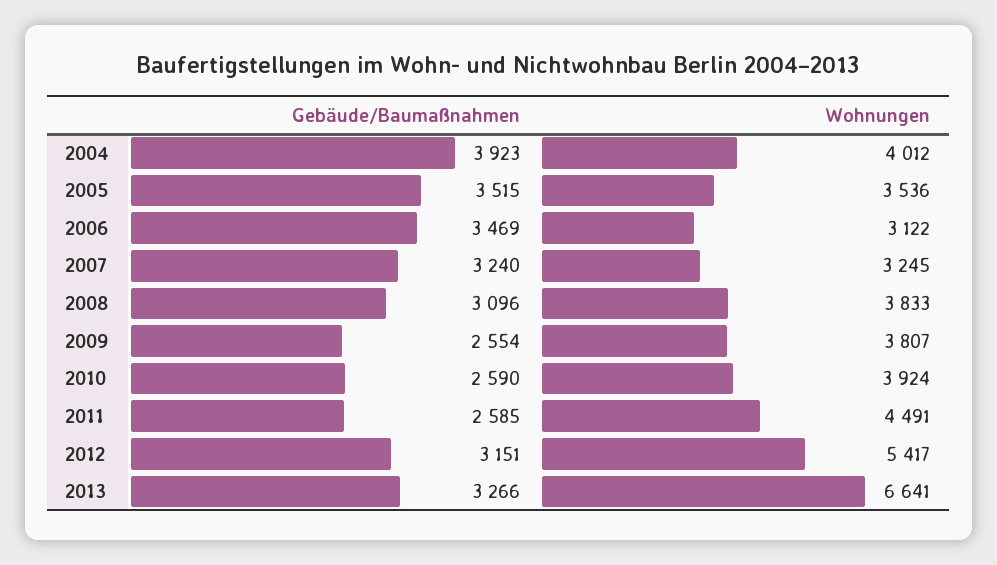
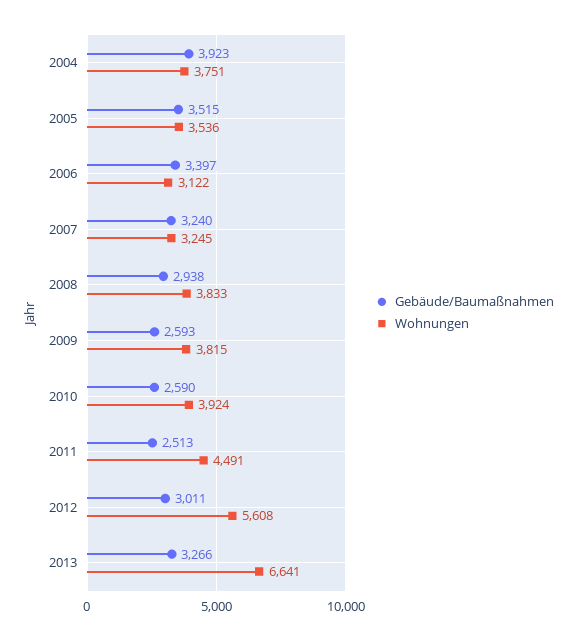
Wohnungen, 2004: 4012 -> 3751
Gebäude/Baumaßnahmen, 2006: 3469 -> 3397
Gebäude/Baumaßnahmen, 2008: 3096 -> 2938
Gebäude/Baumaßnahmen, 2009: 2554 -> 2593
Wohnungen, 2009: 3807 -> 3815
Gebäude/Baumaßnahmen, 2011: 2585 -> 2513
Gebäude/Baumaßnahmen, 2012: 3151 -> 3011
Wohnungen, 2012: 5417 -> 5608

